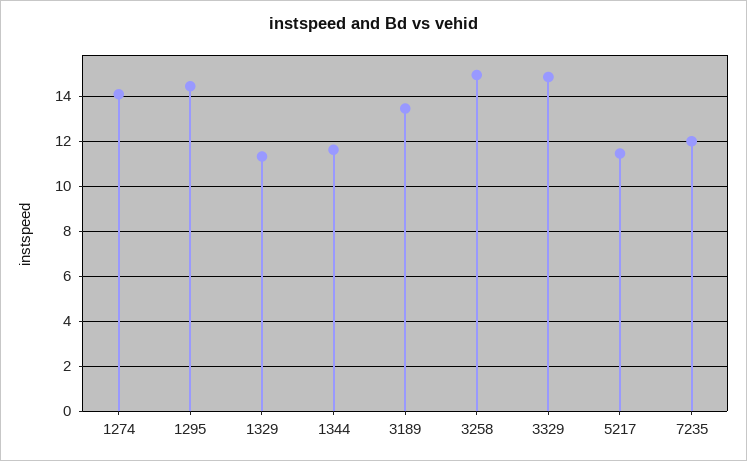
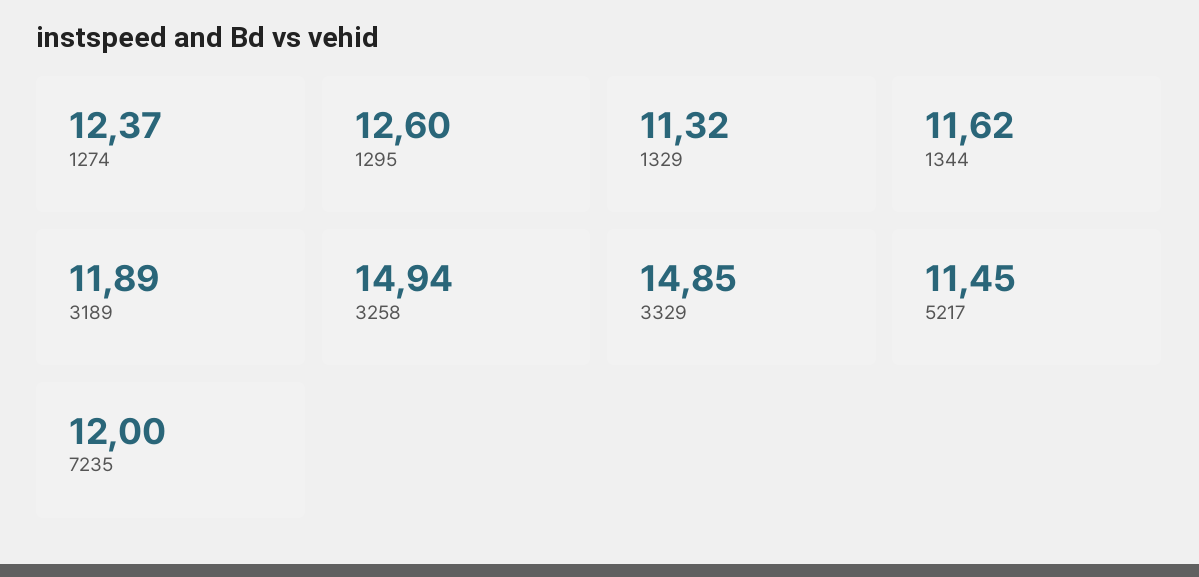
1274: 14 -> 12.37
1295: 14.5 -> 12.6
3189: 13.5 -> 11.89

